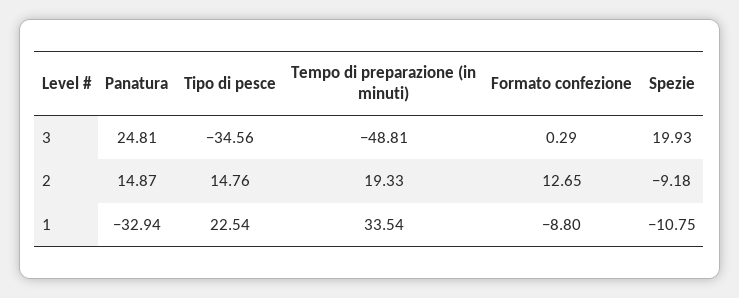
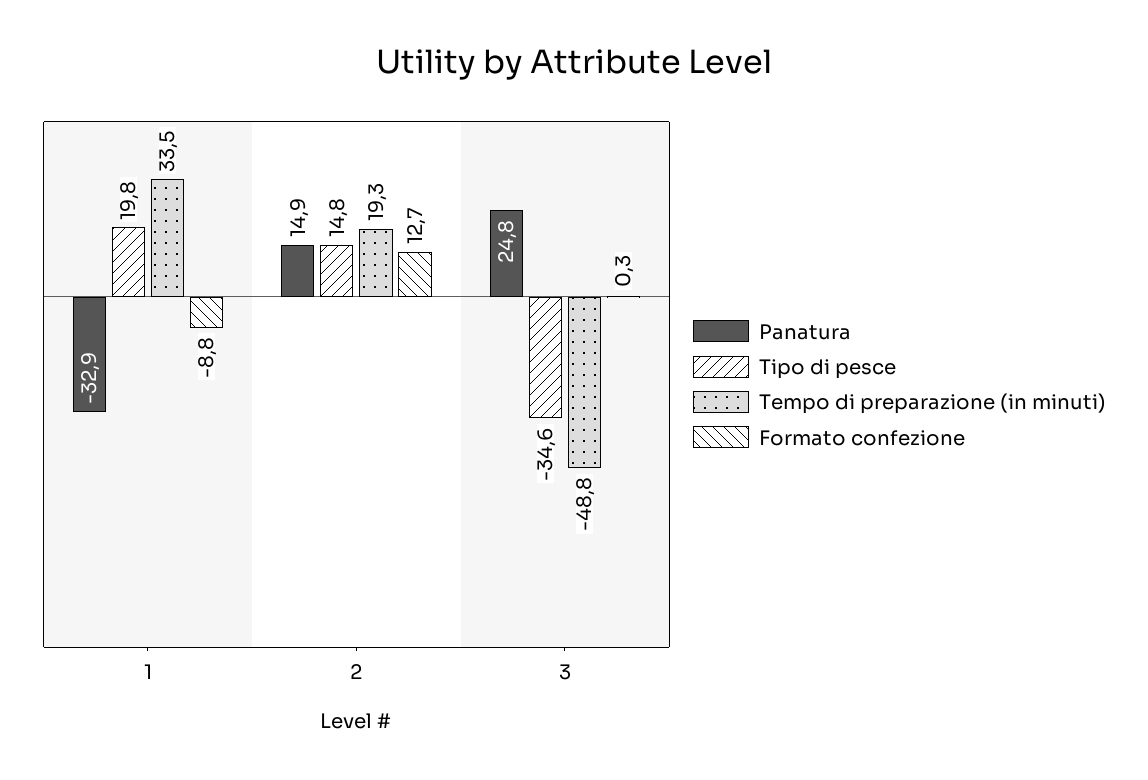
Spezie, 3: 19.93 -> none
Spezie, 2: -9.18 -> none
Tipo di pesce, 1: 22.54 -> 19.8
Spezie, 1: -10.75 -> none

